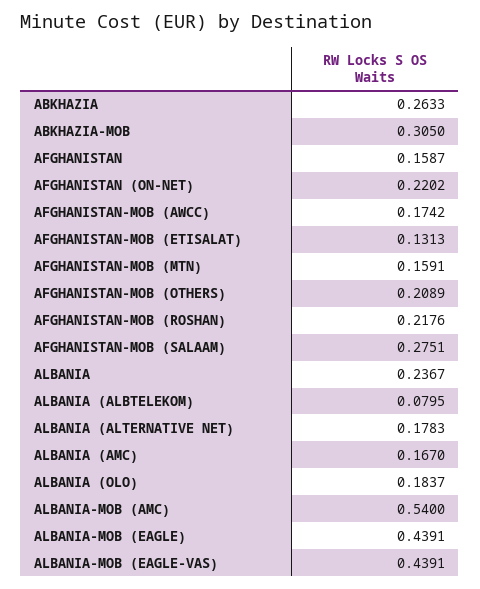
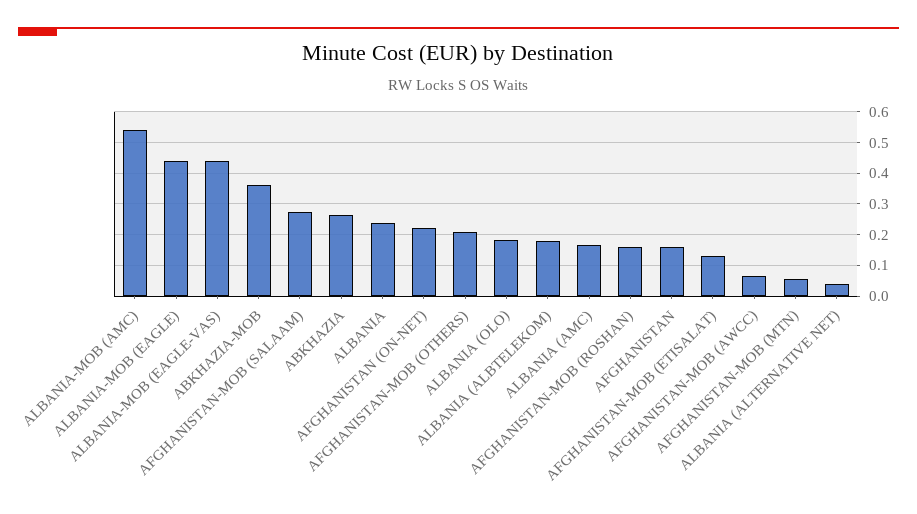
ABKHAZIA-MOB: 0.305 -> 0.36
AFGHANISTAN-MOB (AWCC): 0.1742 -> 0.06
AFGHANISTAN-MOB (MTN): 0.1591 -> 0.06
AFGHANISTAN-MOB (ROSHAN): 0.2176 -> 0.16
ALBANIA (ALBTELEKOM): 0.0795 -> 0.18
ALBANIA (ALTERNATIVE NET): 0.1783 -> 0.04

